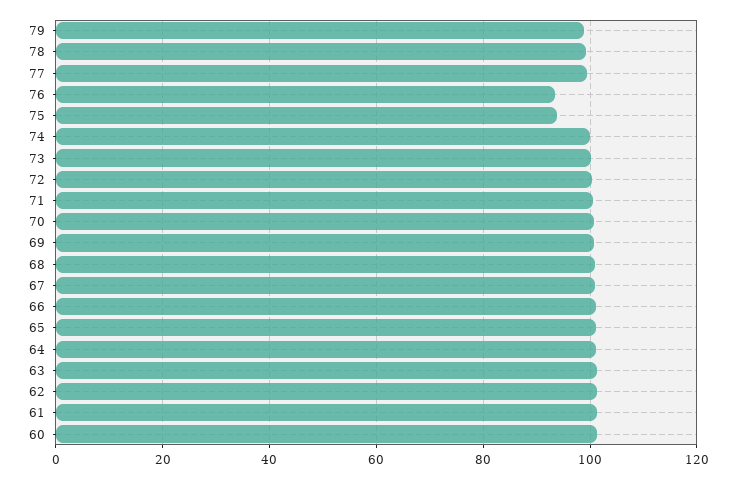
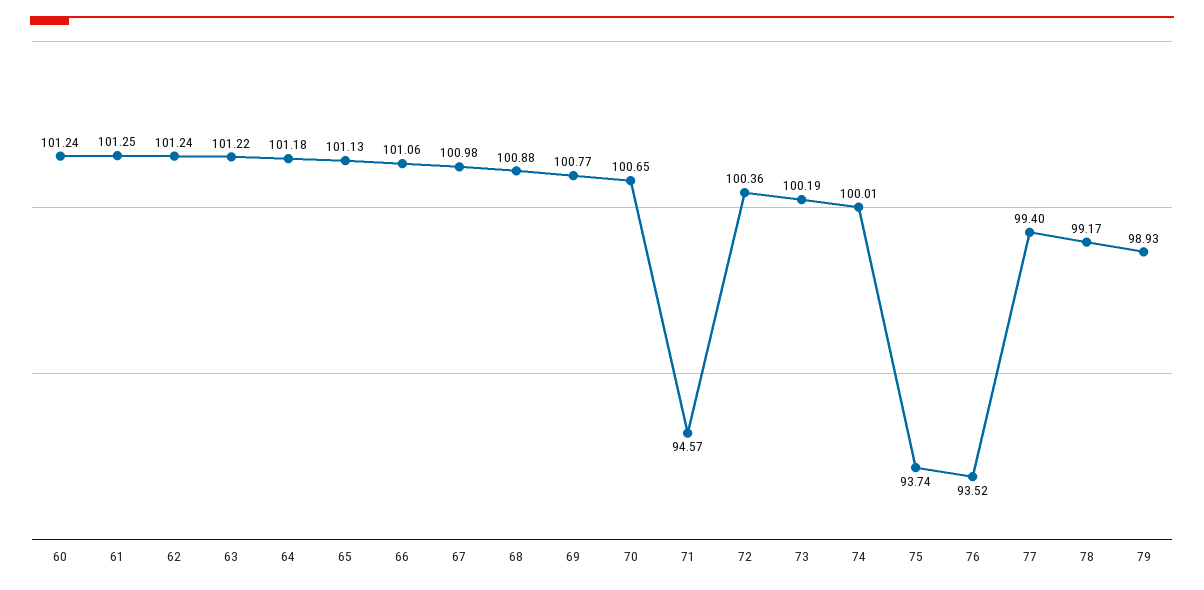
71: 100 -> 94.57

